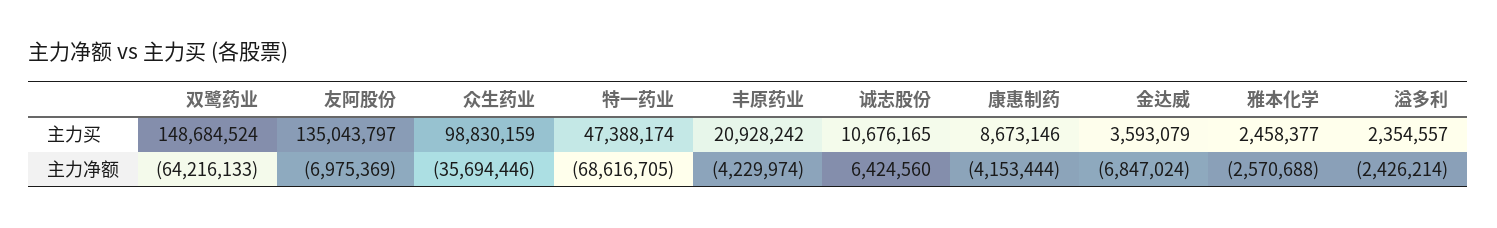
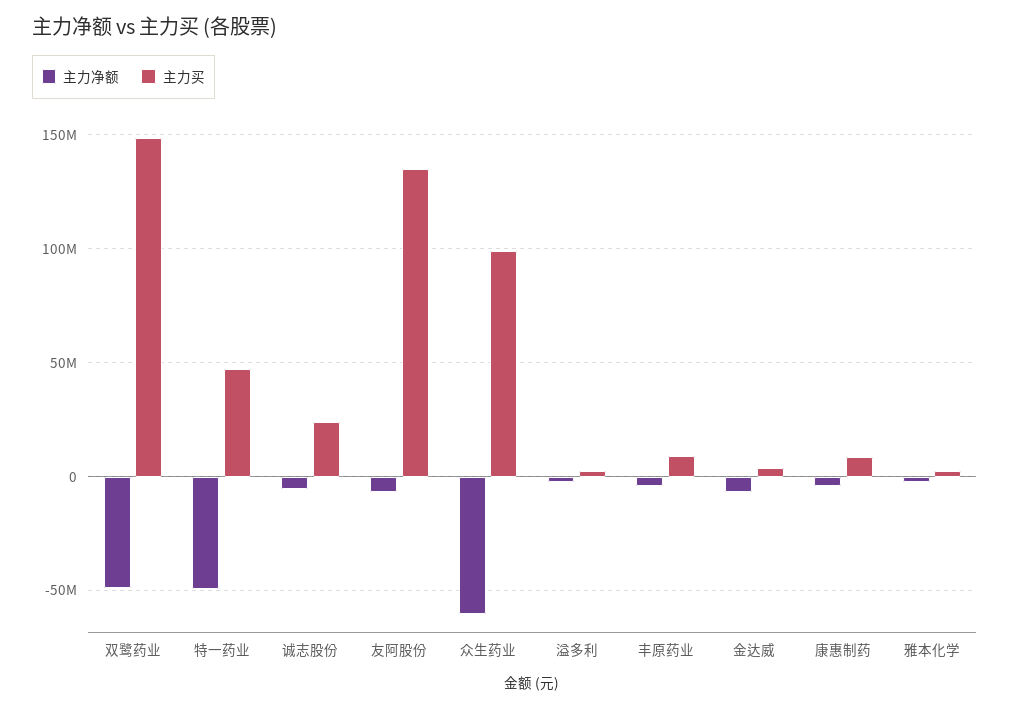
主力买, 丰原药业: 20928242 -> 10000000
主力买, 诚志股份: 10676165 -> 25000000
主力净额, 双鹭药业: -64216133 -> -50000000
主力净额, 众生药业: -35694446 -> -60000000
主力净额, 特一药业: -68616705 -> -50000000
主力净额, 诚志股份: 6424560 -> -5000000

